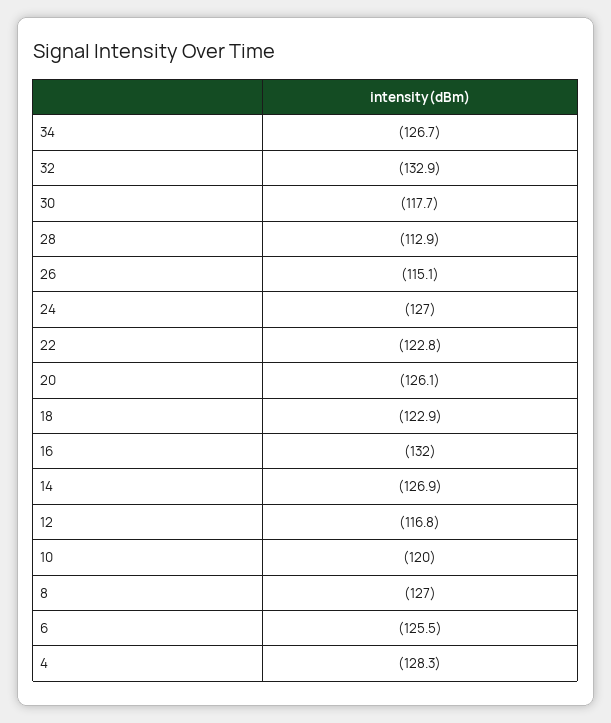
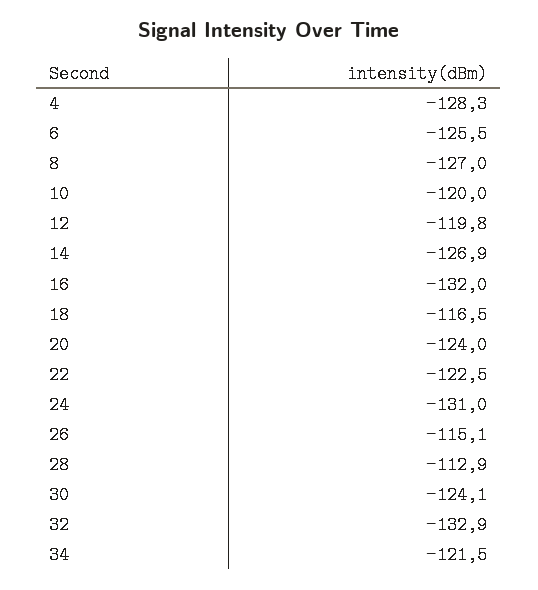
34: -126.7 -> -121.5
30: -117.7 -> -124.1
24: -127 -> -131
22: -122.8 -> -122.5
20: -126.1 -> -124
18: -122.9 -> -116.5
12: -116.8 -> -119.8

